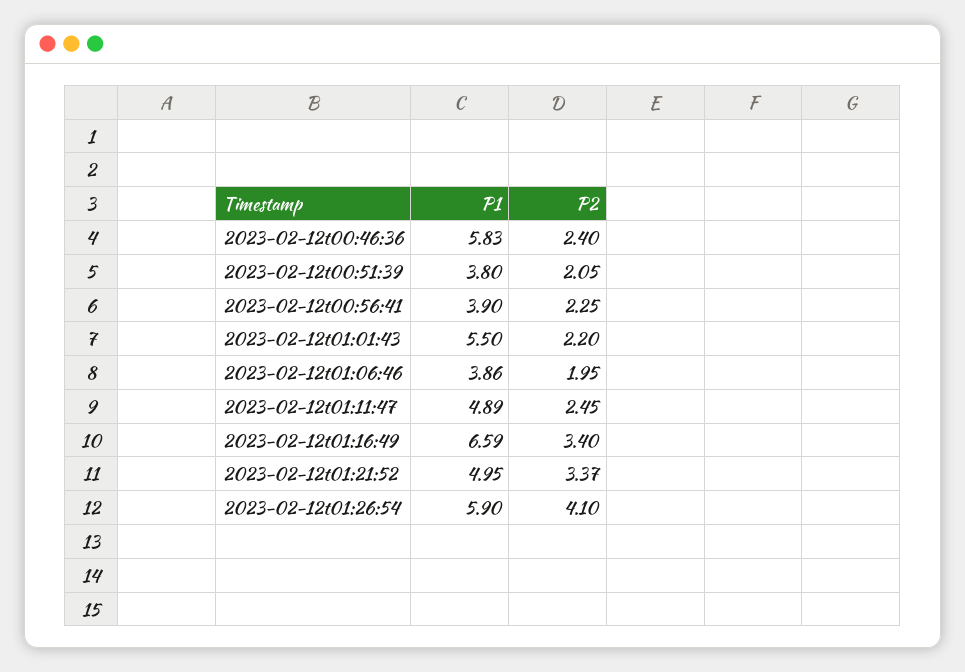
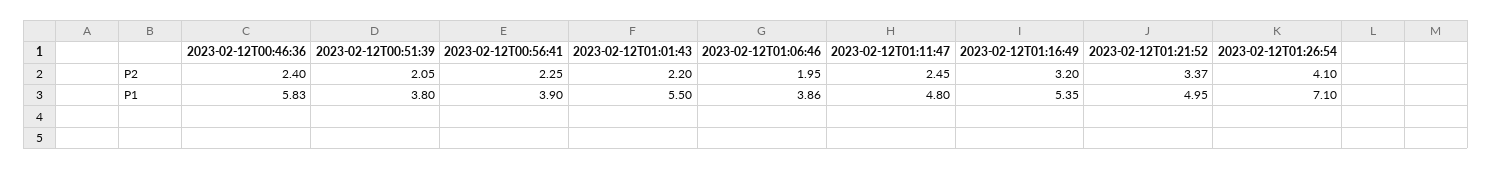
P1, 2023-02-12t01:11:47: 4.89 -> 4.8
P1, 2023-02-12t01:16:49: 6.59 -> 5.35
P2, 2023-02-12t01:16:49: 3.4 -> 3.2
P1, 2023-02-12t01:26:54: 5.9 -> 7.1

